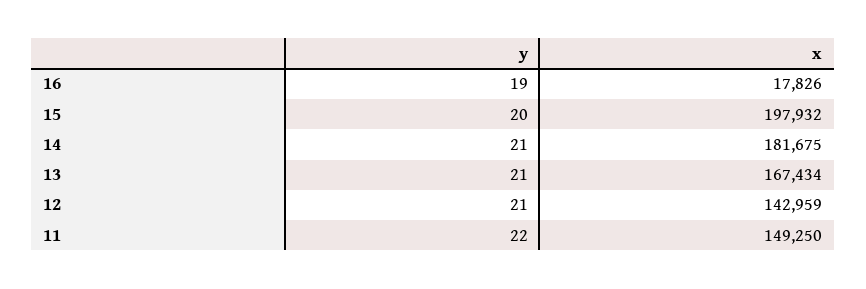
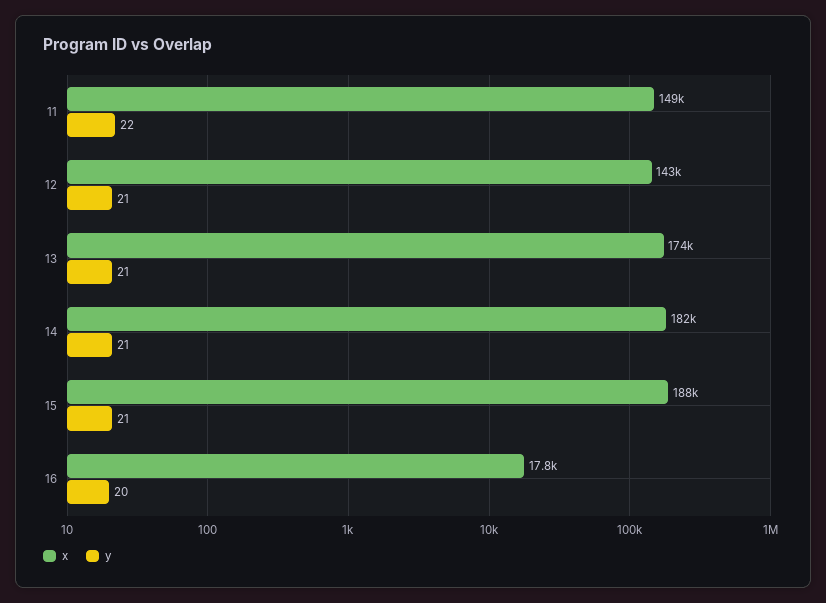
y, 16: 19 -> 20
y, 15: 20 -> 21
x, 15: 197932 -> 188000
x, 13: 167434 -> 174000

